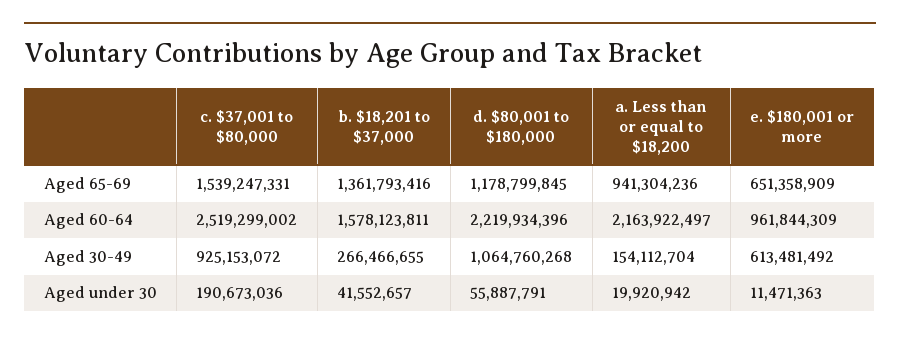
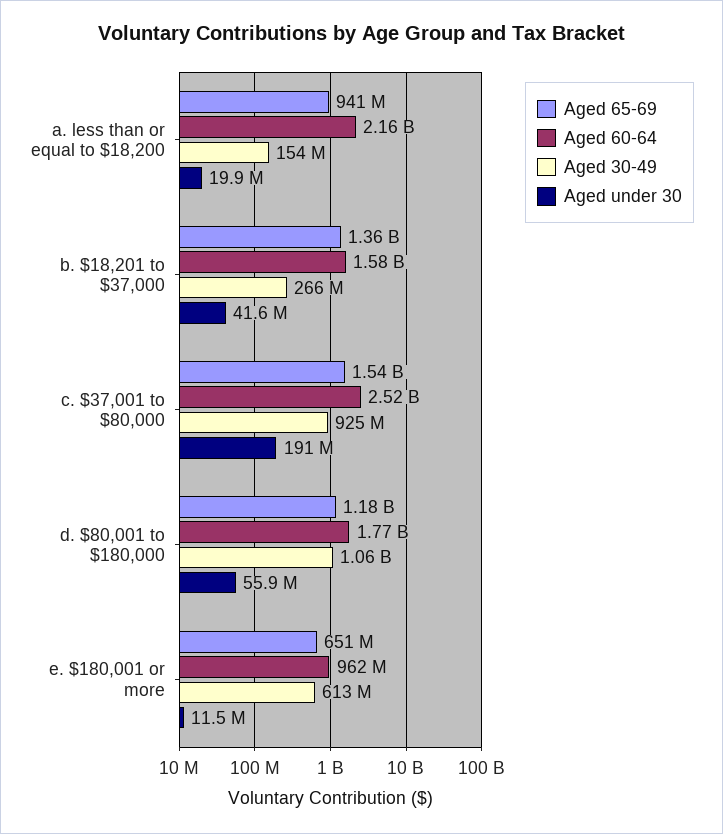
Aged 60-64, d. $80,001 to $180,000: 2219934396 -> 1770000000

